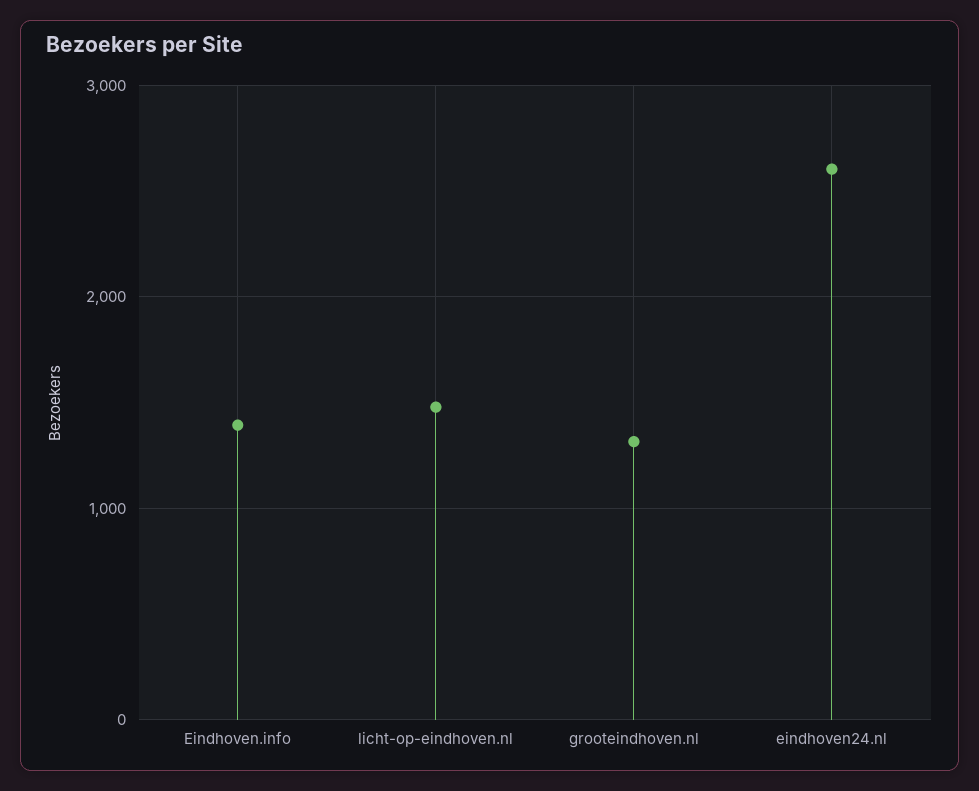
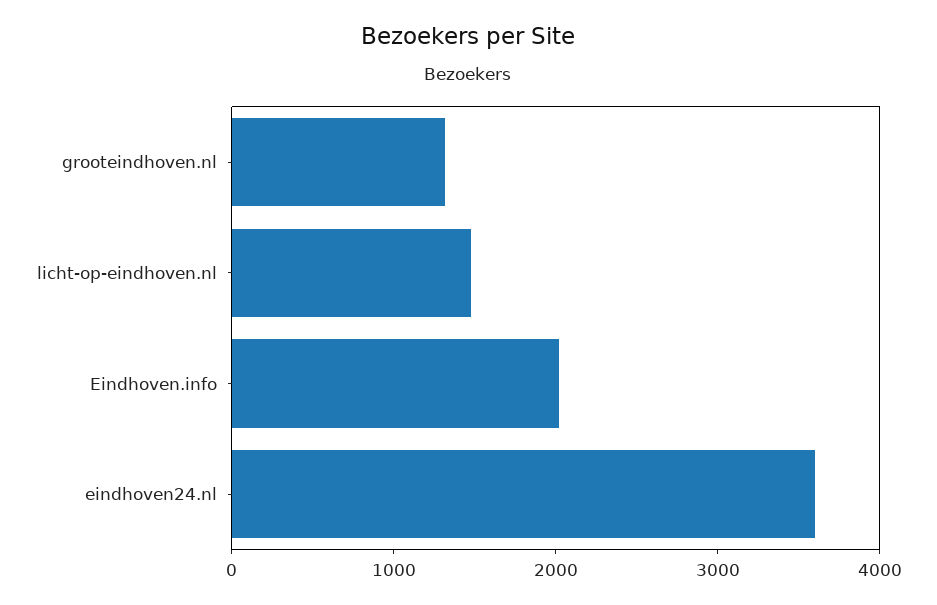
Eindhoven.info: 1400 -> 2000
eindhoven24.nl: 2600 -> 3600

